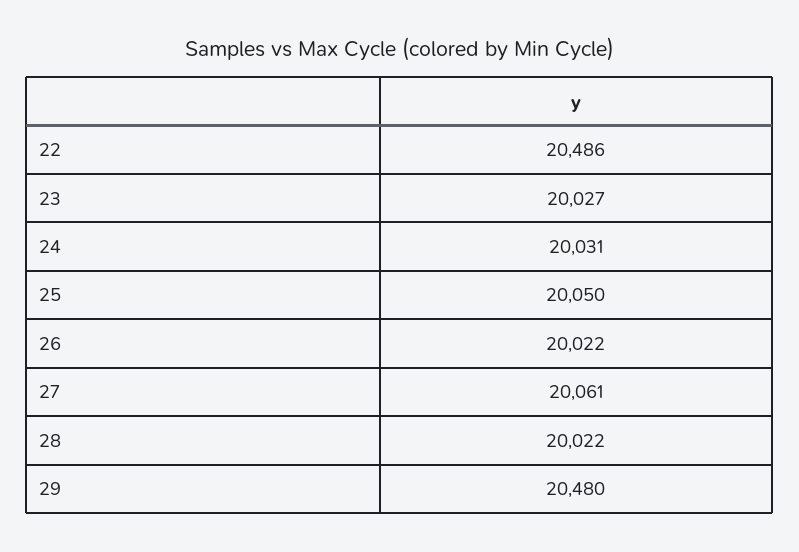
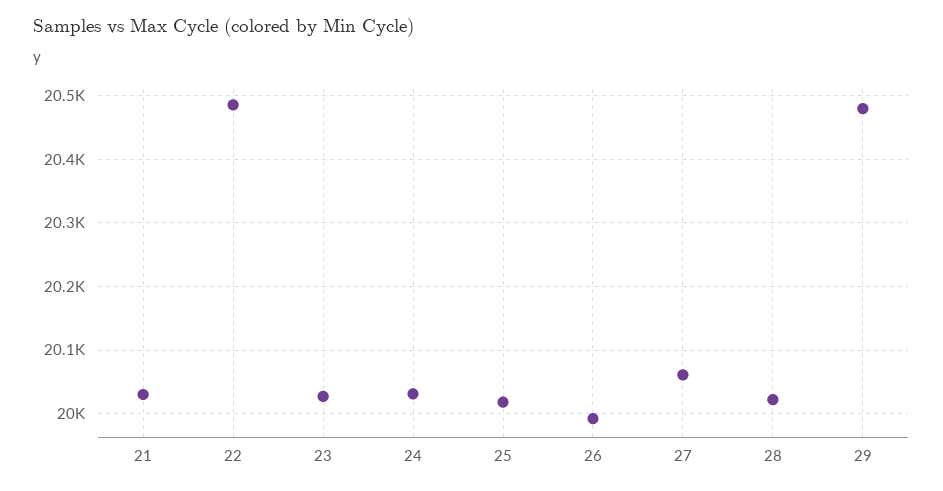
25: 20050 -> 20020
26: 20022 -> 19990
21: none -> 20030

